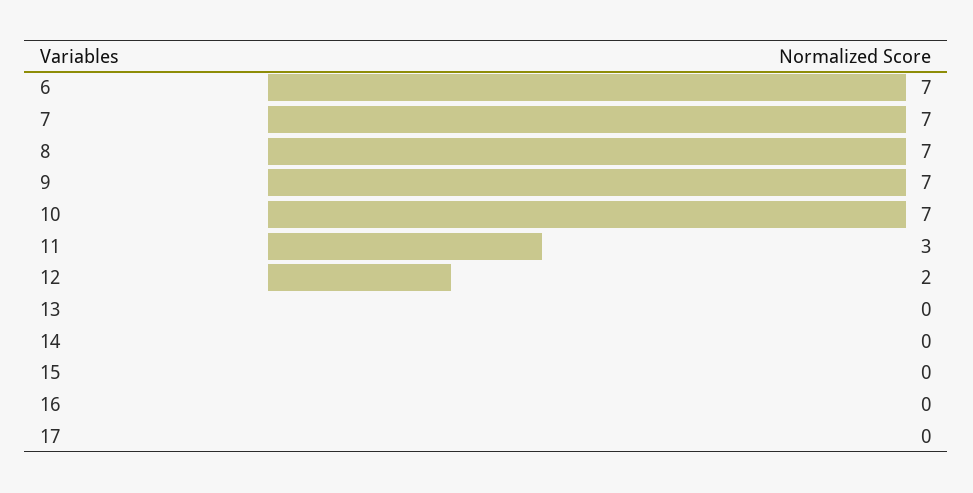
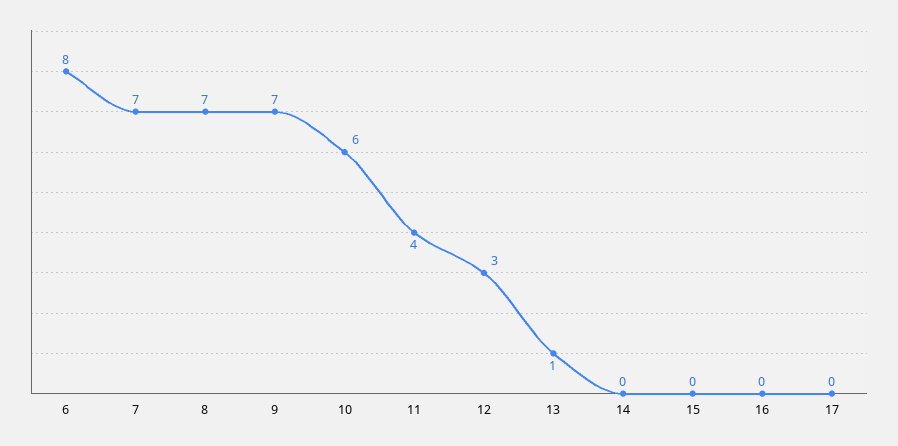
6: 7 -> 8
10: 7 -> 6
11: 3 -> 4
12: 2 -> 3
13: 0 -> 1

